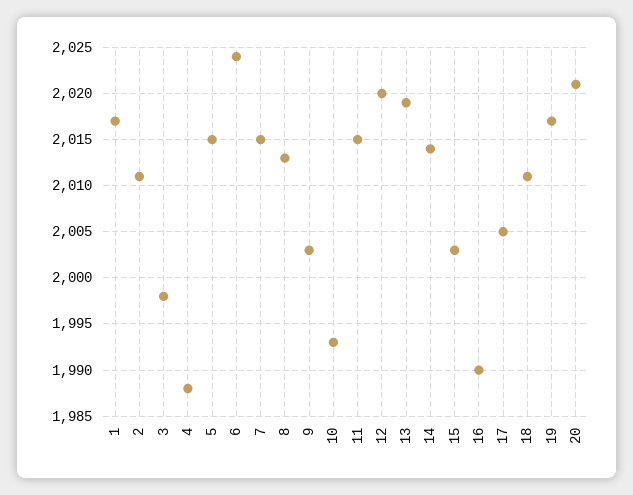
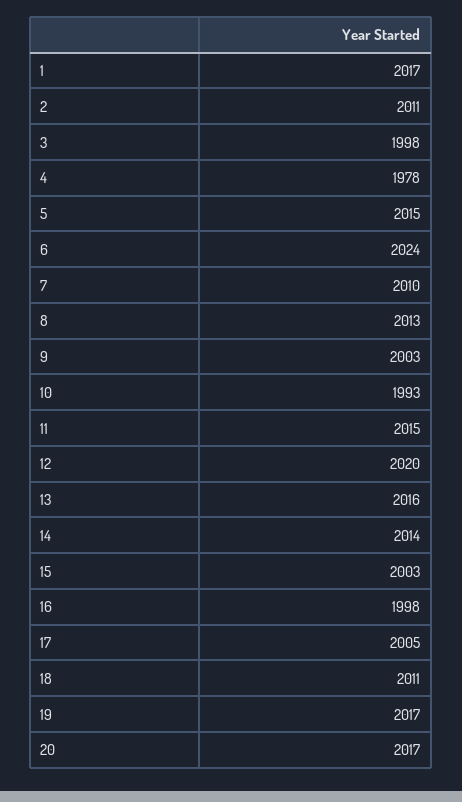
4: 1988 -> 1978
7: 2015 -> 2010
13: 2019 -> 2016
16: 1990 -> 1998
20: 2021 -> 2017

